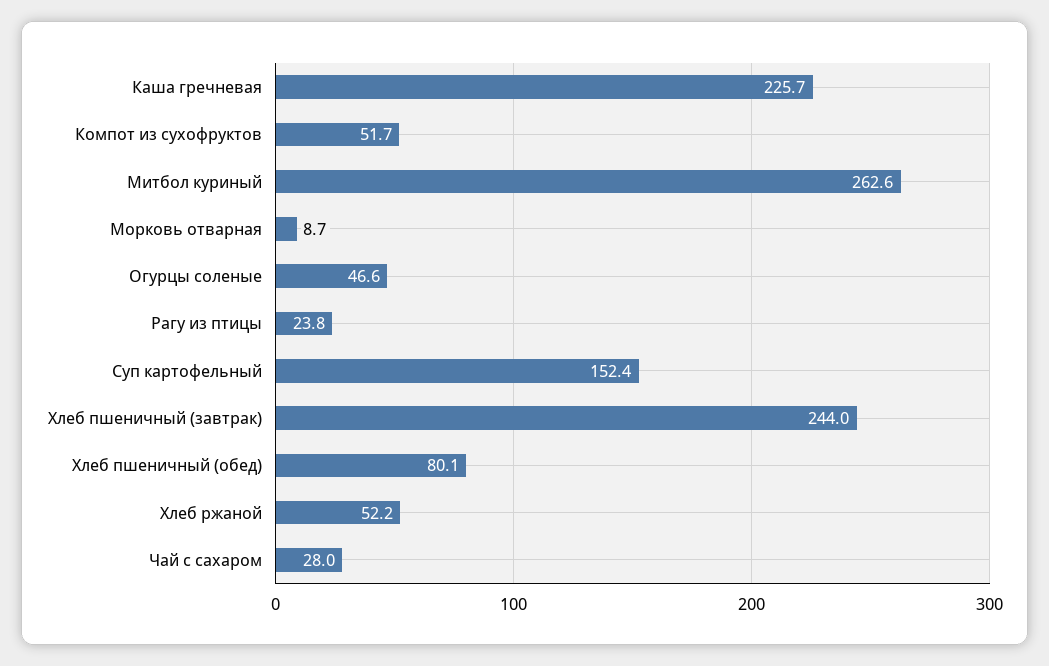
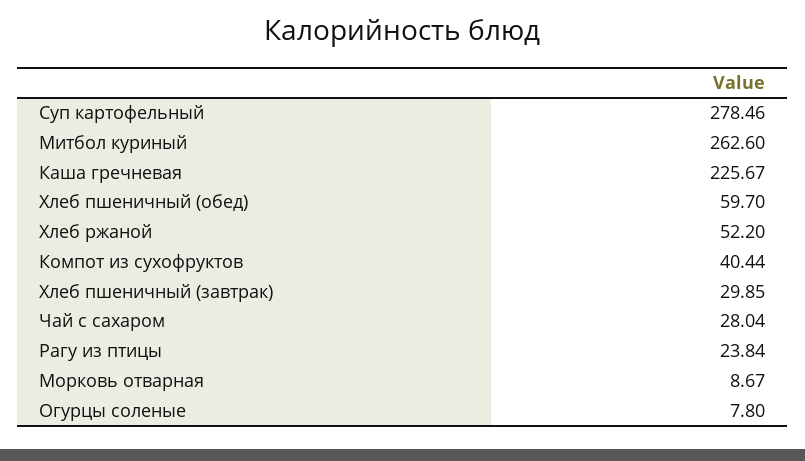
Компот из сухофруктов: 51.7 -> 40.44
Огурцы соленые: 46.6 -> 7.8
Суп картофельный: 152.4 -> 278.46
Хлеб пшеничный (завтрак): 244 -> 29.85
Хлеб пшеничный (обед): 80.1 -> 59.7

